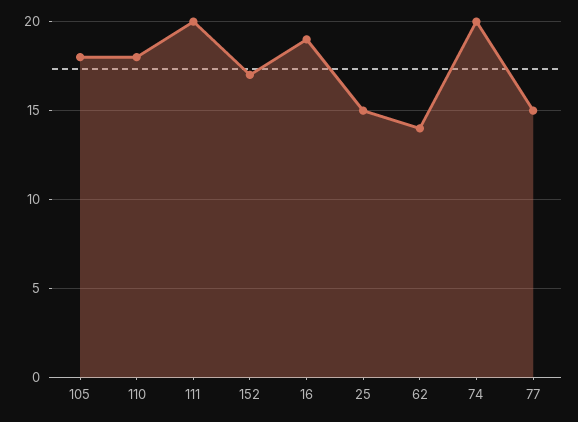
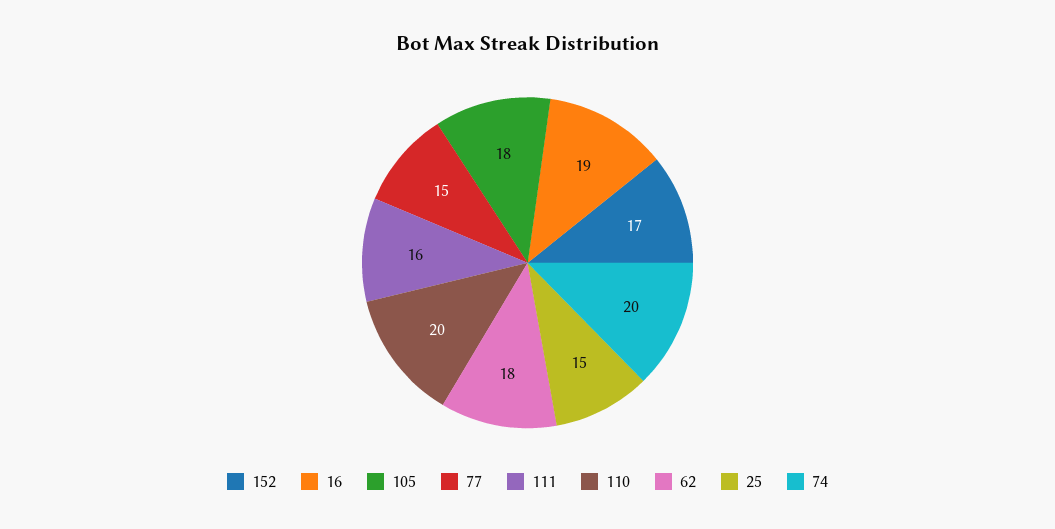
110: 18 -> 20
111: 20 -> 16
62: 14 -> 18

